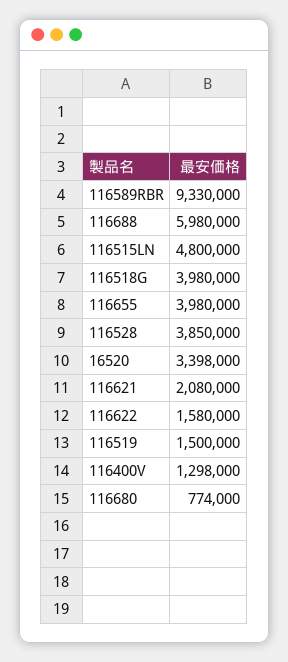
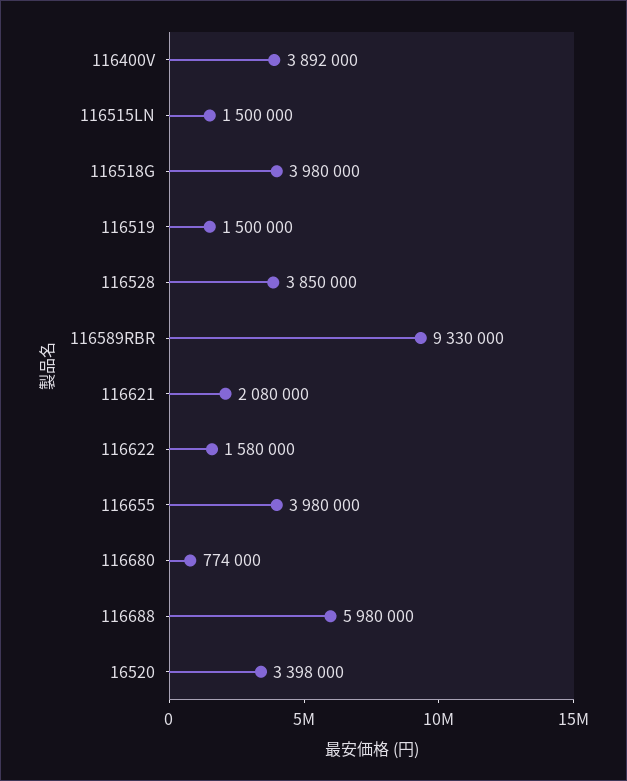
116515LN: 4800000 -> 1500000
116400V: 1298000 -> 3892000

